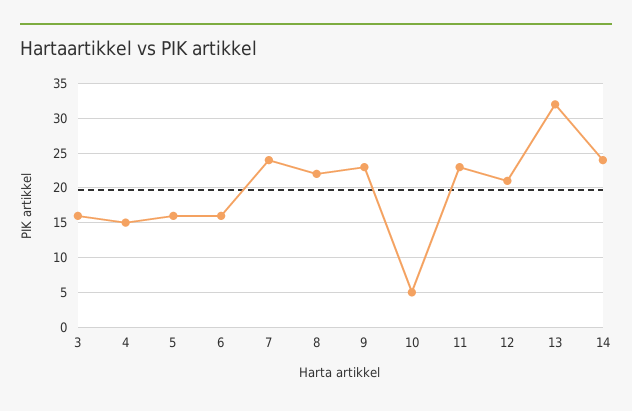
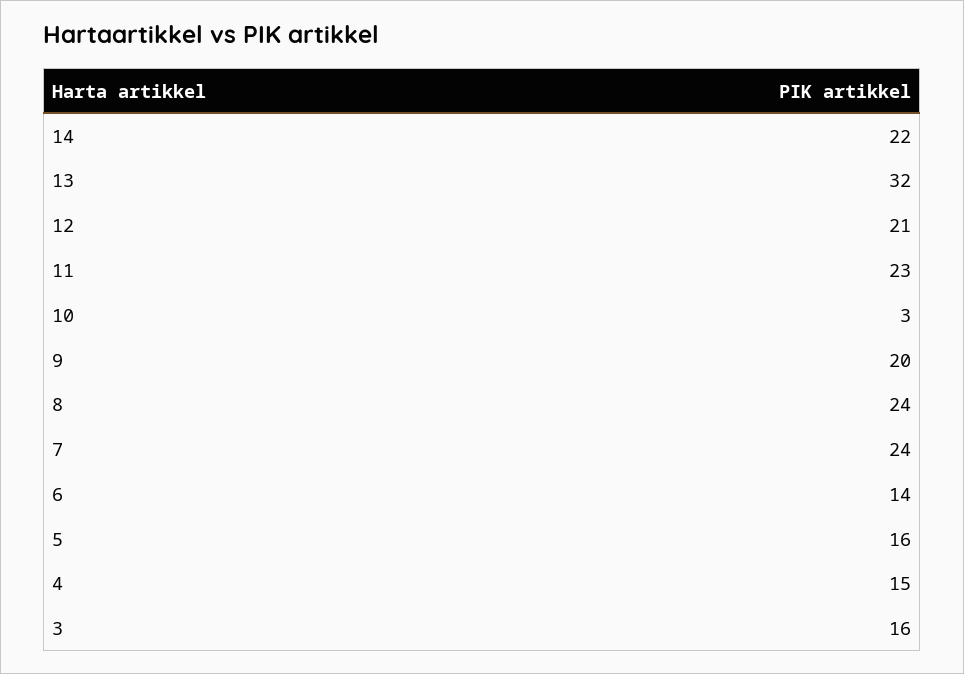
6: 16 -> 14
8: 22 -> 24
9: 23 -> 20
10: 5 -> 3
14: 24 -> 22

